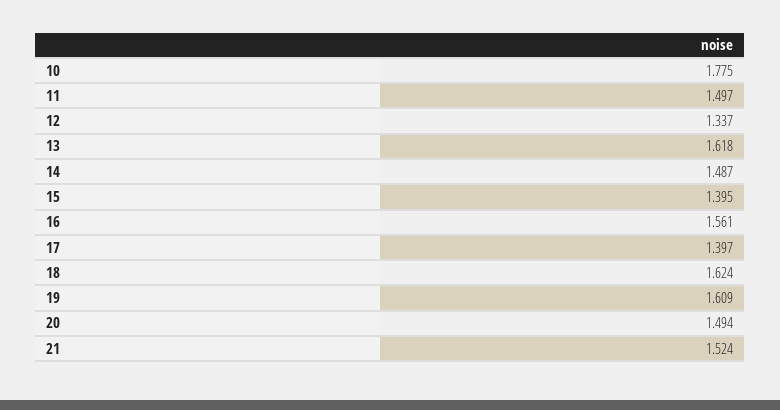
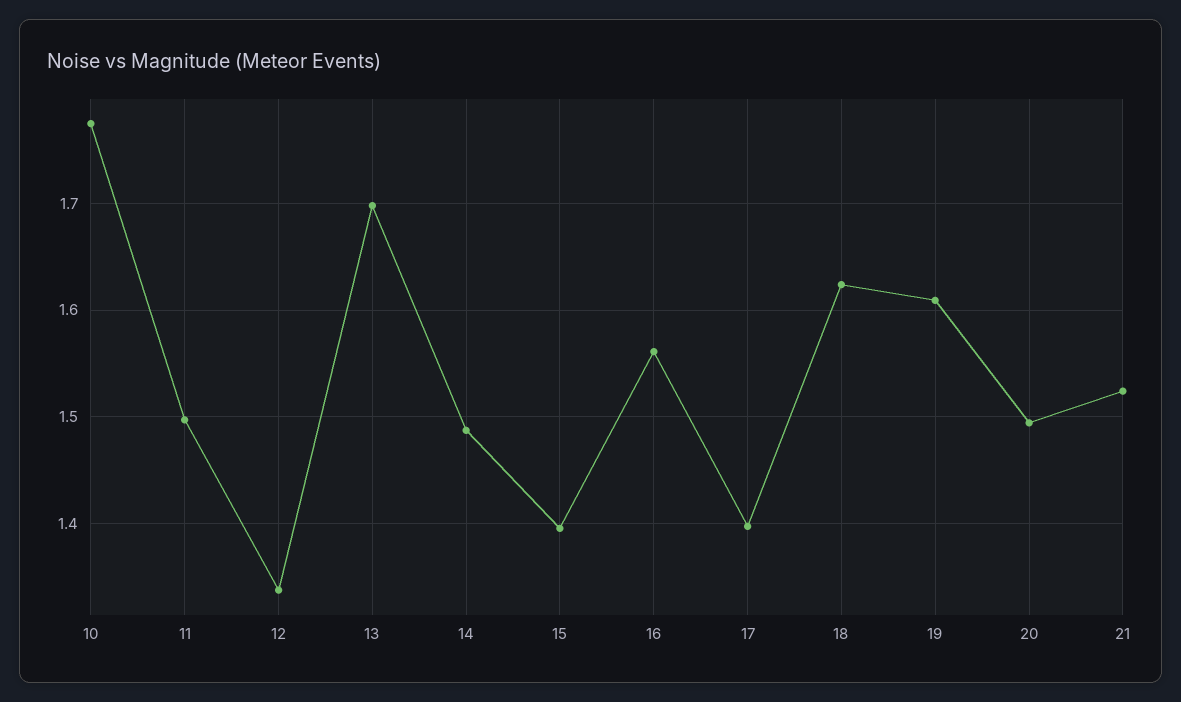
13: 1.618 -> 1.7

